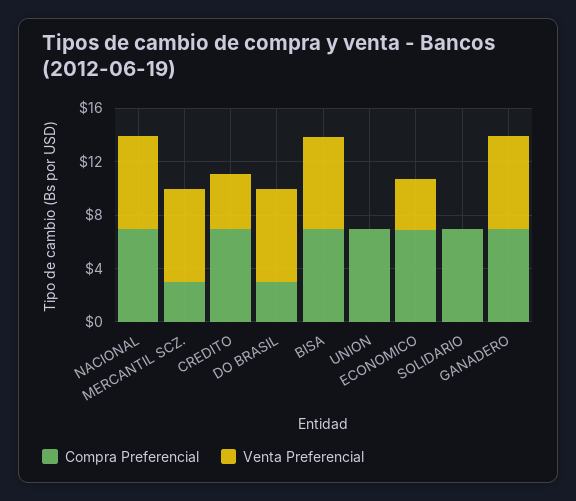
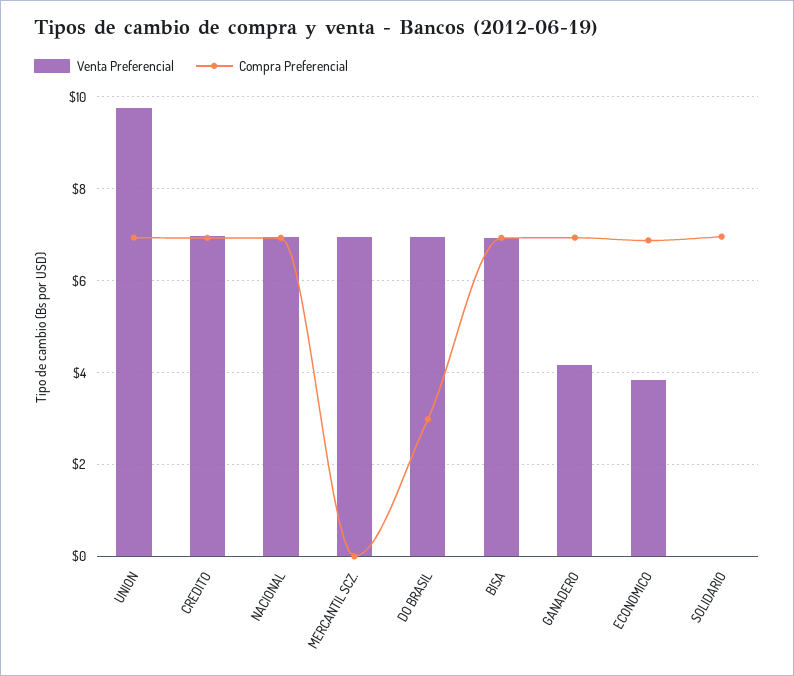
Compra Preferencial, MERCANTIL SCZ.: 3 -> 0
Venta Preferencial, CREDITO: 4 -> 7
Venta Preferencial, UNION: 0 -> 9.8
Venta Preferencial, GANADERO: 7 -> 4.2

